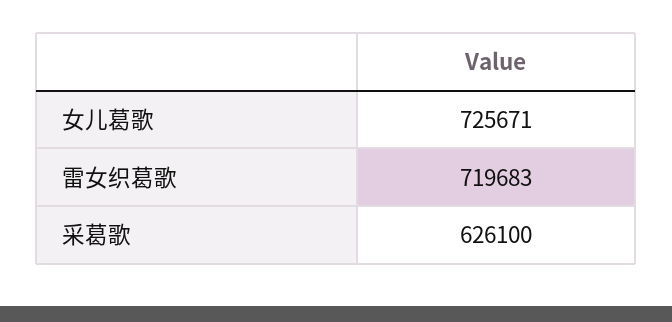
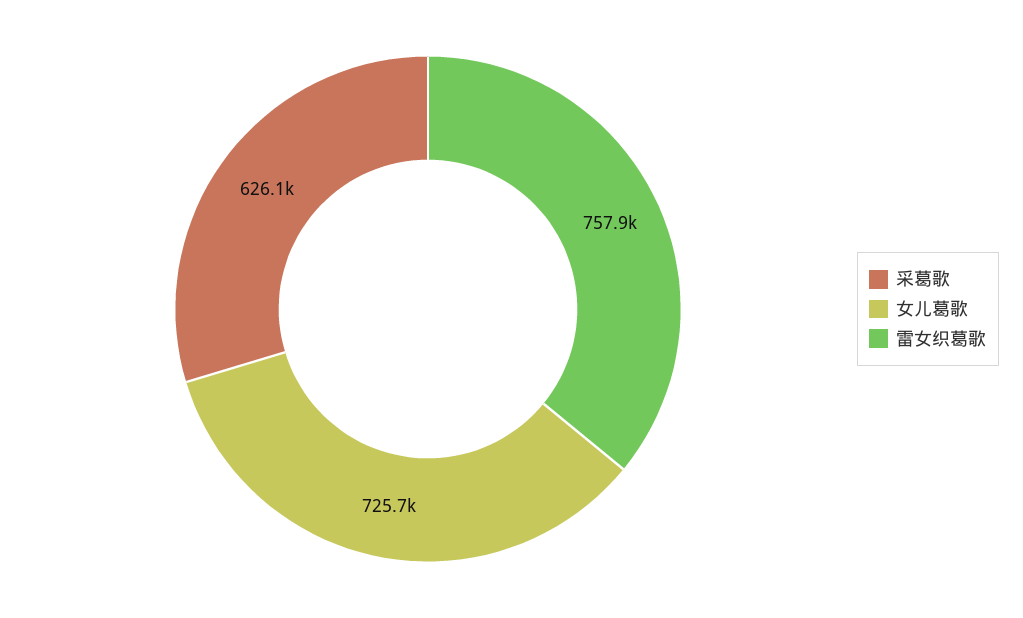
雷女织葛歌: 719683 -> 757900

